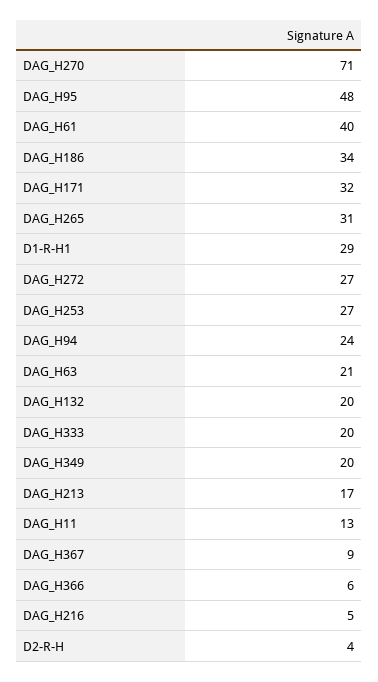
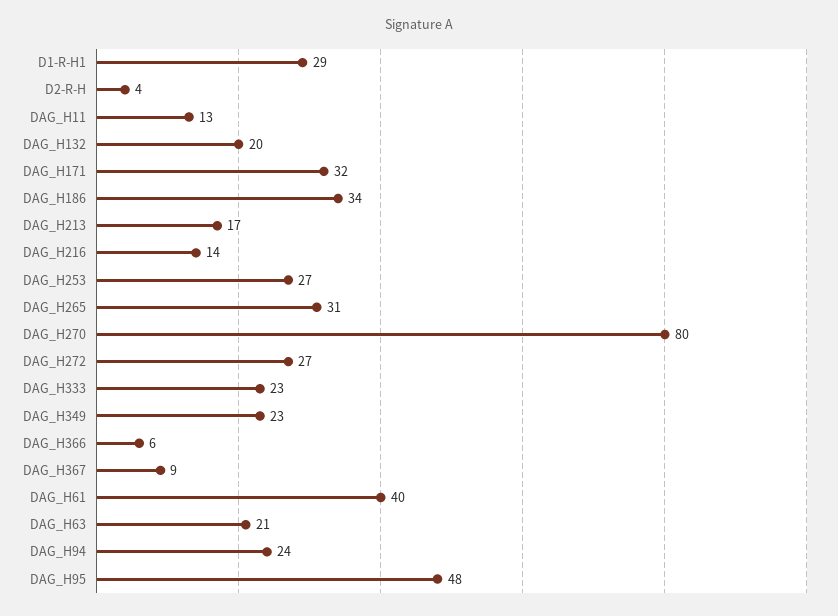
DAG_H270: 71 -> 80
DAG_H333: 20 -> 23
DAG_H349: 20 -> 23
DAG_H216: 5 -> 14

